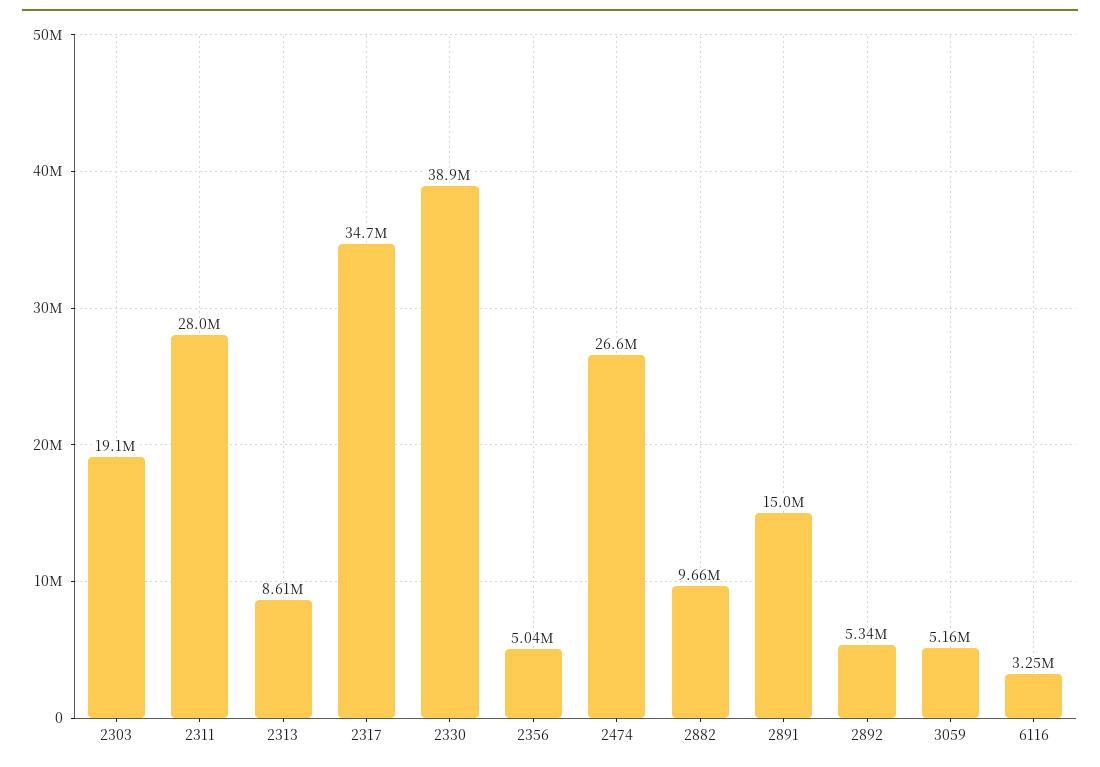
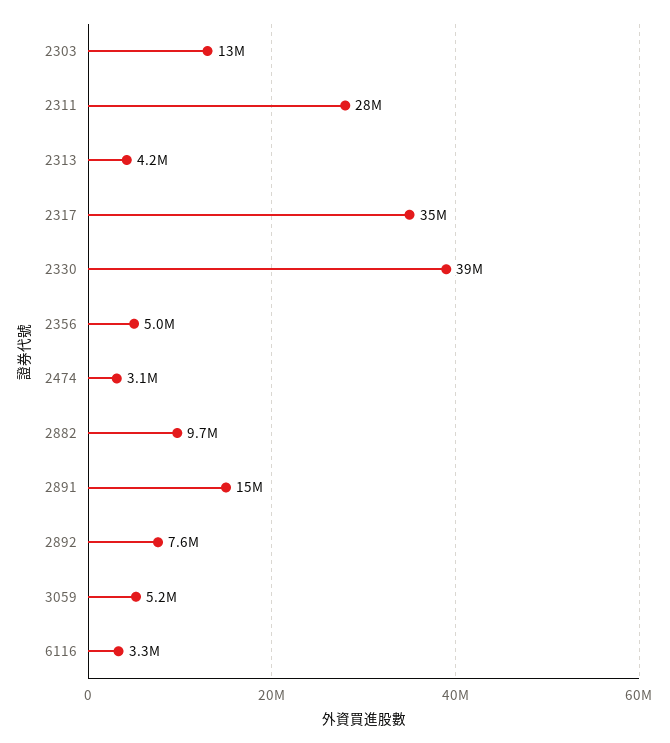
2303: 19100000 -> 13000000
2313: 8610000 -> 4200000
2474: 26600000 -> 3100000
2892: 5340000 -> 7600000

